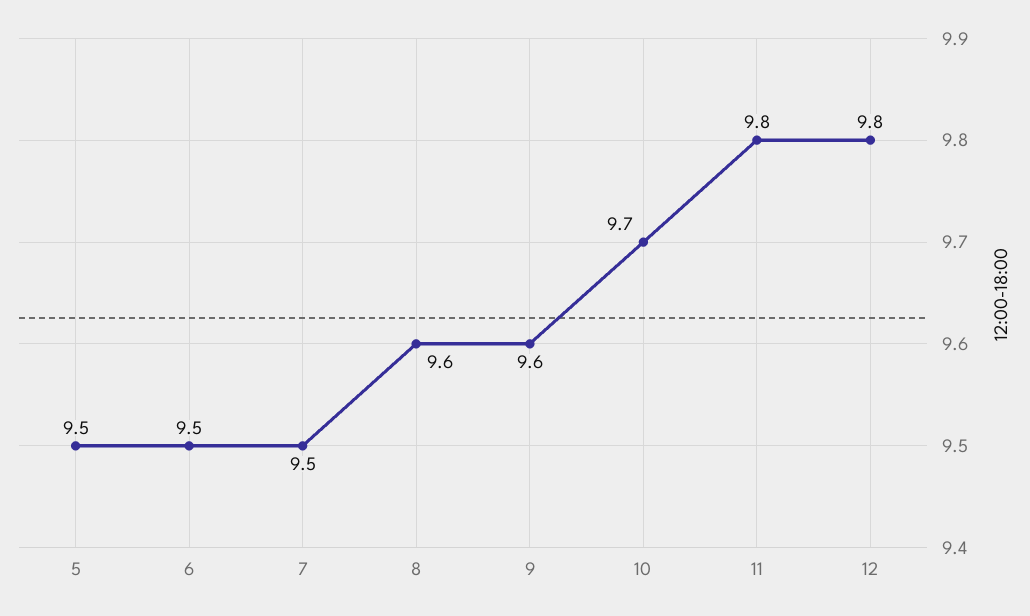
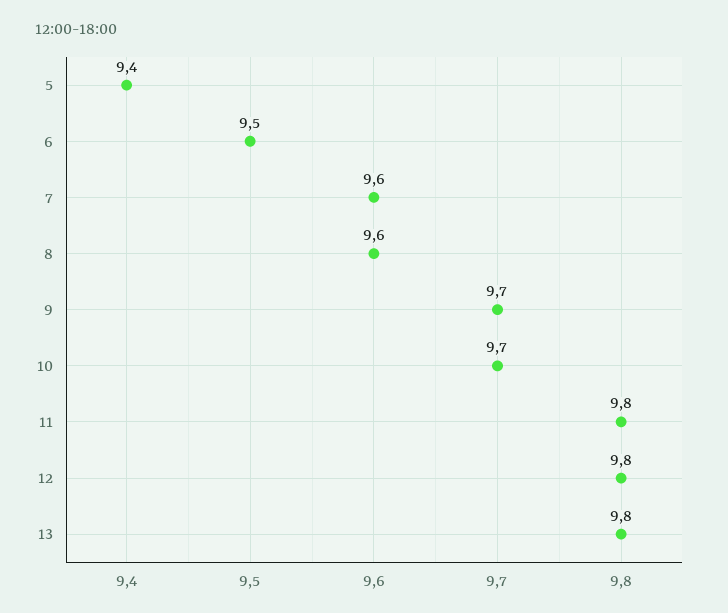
5: 9.5 -> 9.4
7: 9.5 -> 9.6
9: 9.6 -> 9.7
13: none -> 9.8

